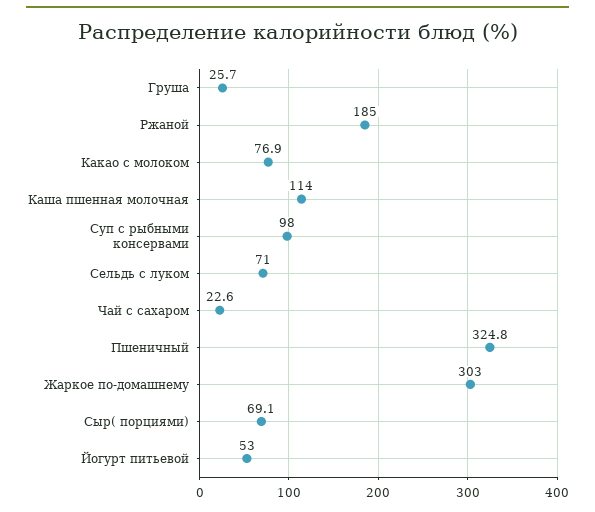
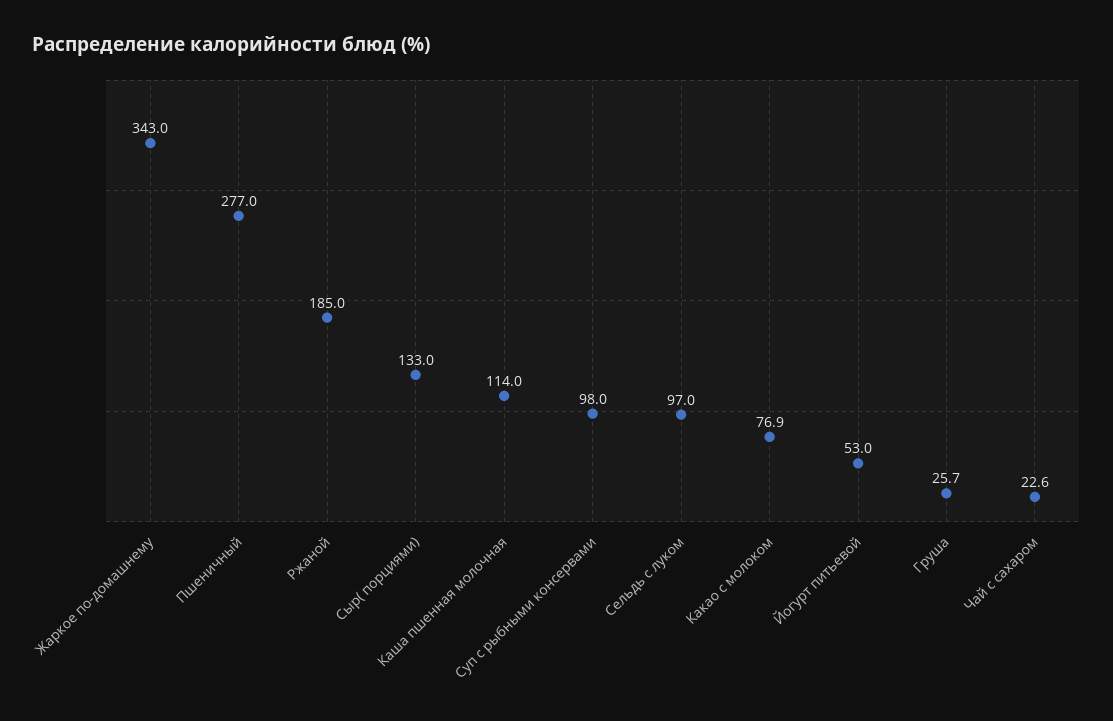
Сельдь с луком: 71 -> 97
Пшеничный: 324.8 -> 277
Жаркое по-домашнему: 303 -> 343
Сыр( порциями): 69.1 -> 133

